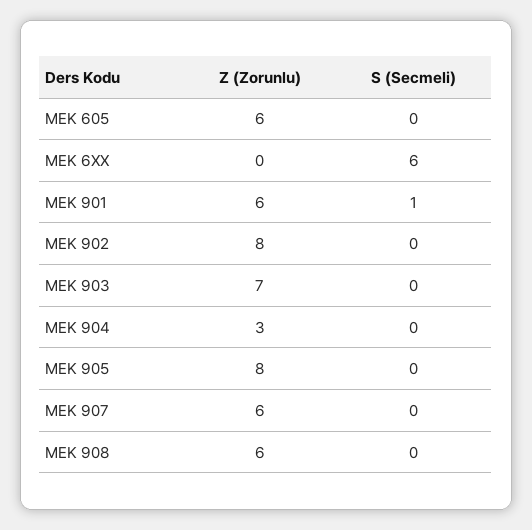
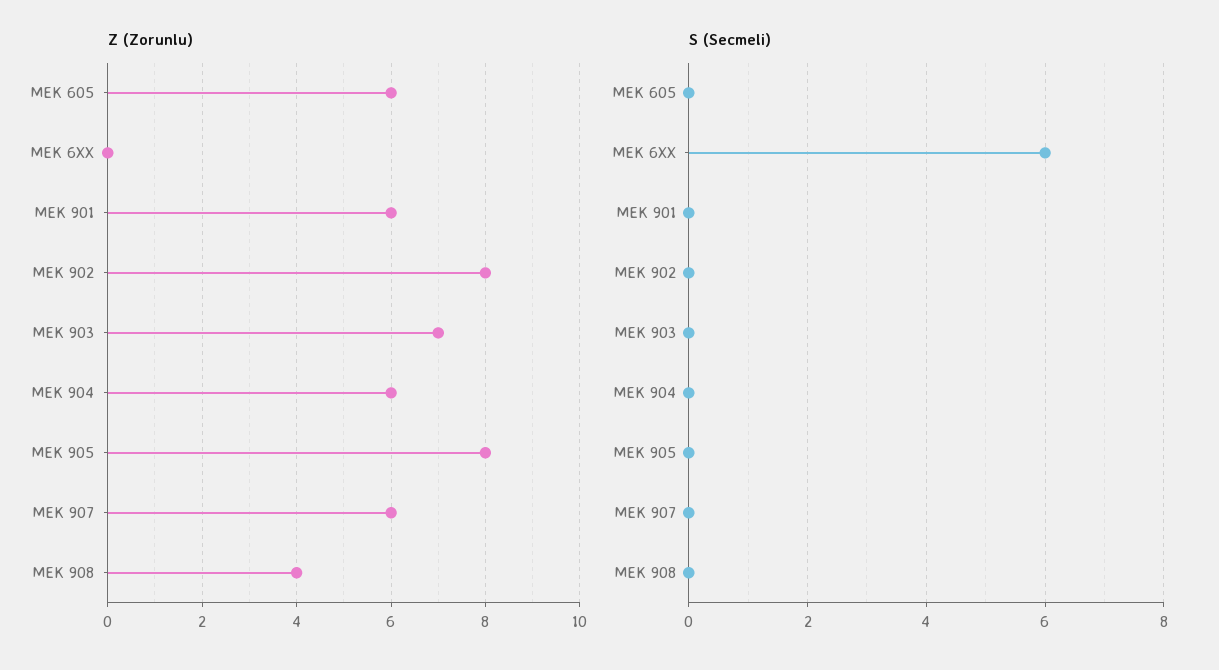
S (Secmeli), MEK 901: 1 -> 0
Z (Zorunlu), MEK 904: 3 -> 6
Z (Zorunlu), MEK 908: 6 -> 4

